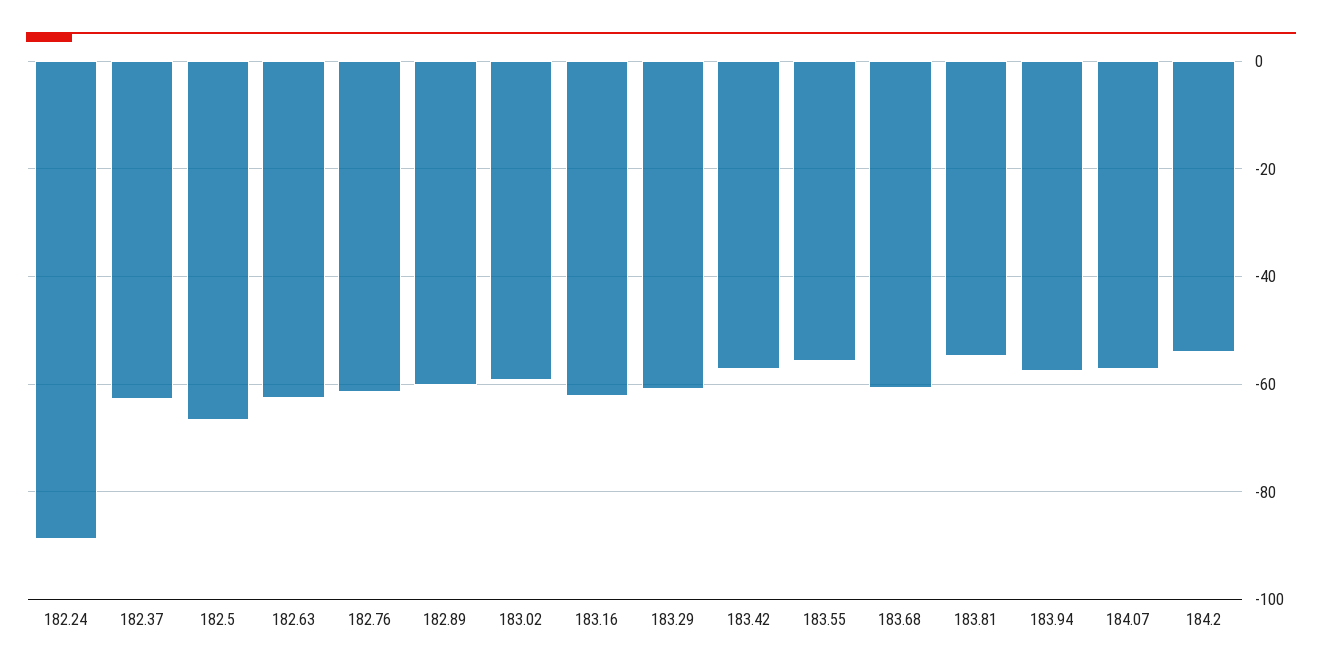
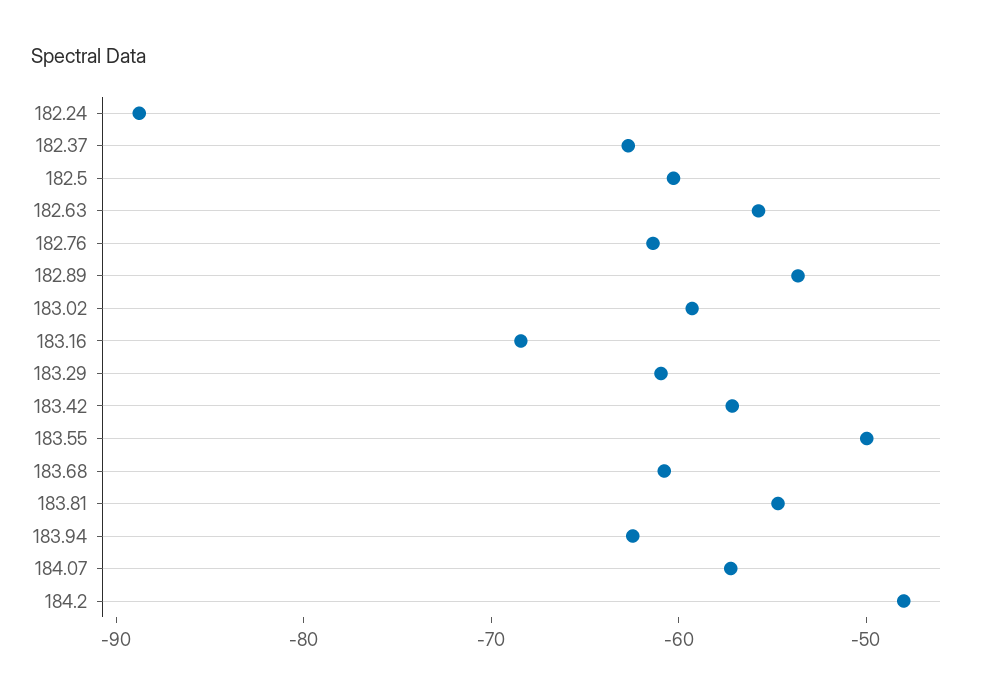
182.5: -66 -> -60
182.63: -62 -> -56
182.89: -60 -> -54
183.16: -62 -> -68
183.55: -56 -> -50
183.94: -58 -> -62
184.2: -54 -> -48

